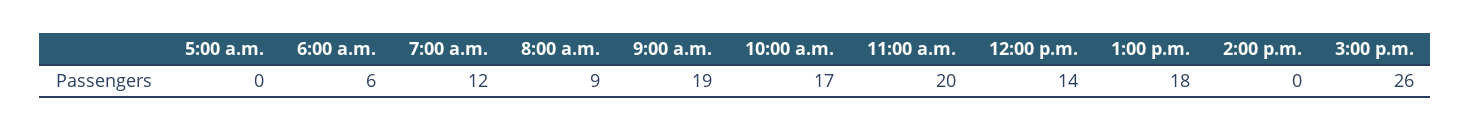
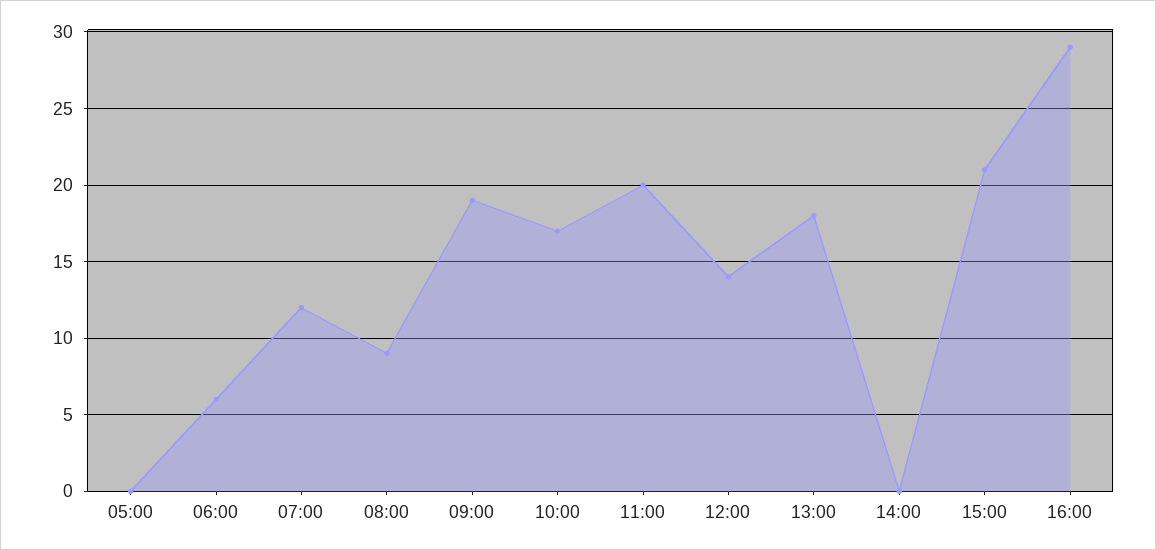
3:00 p.m.: 26 -> 21
16:00: none -> 29

